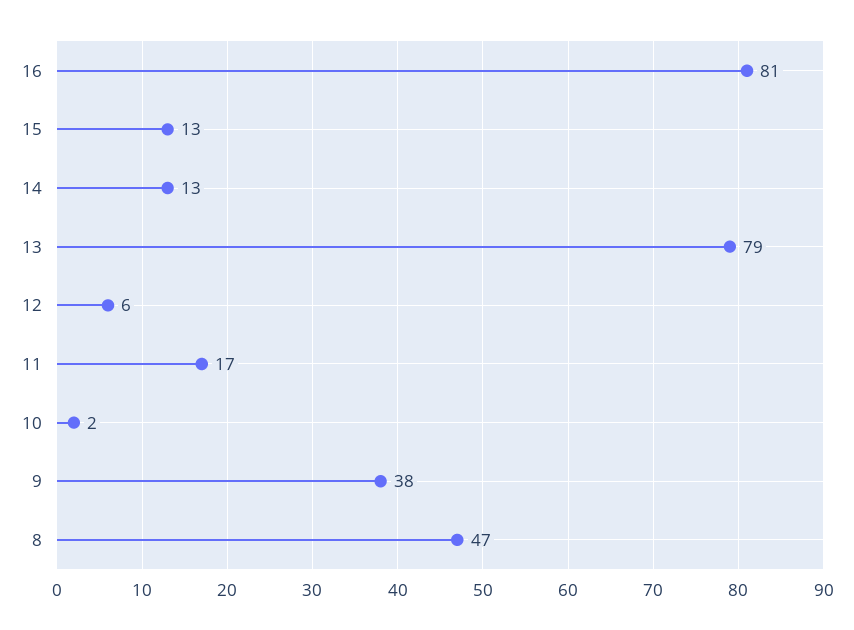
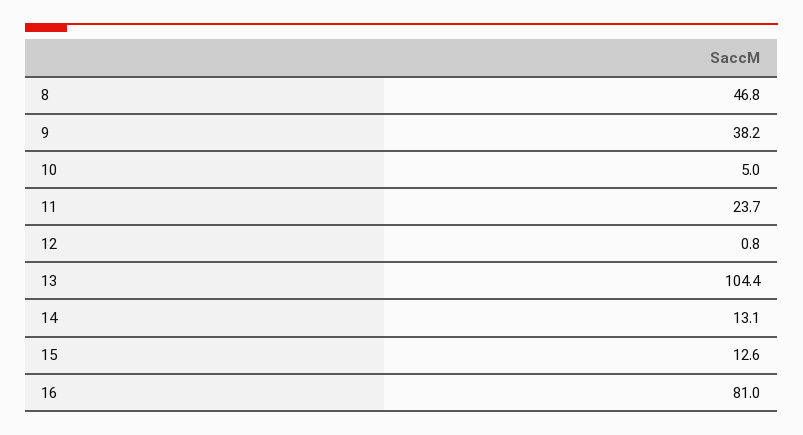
13: 79 -> 104.4
12: 6 -> 0.8
11: 17 -> 23.7
10: 2 -> 5

